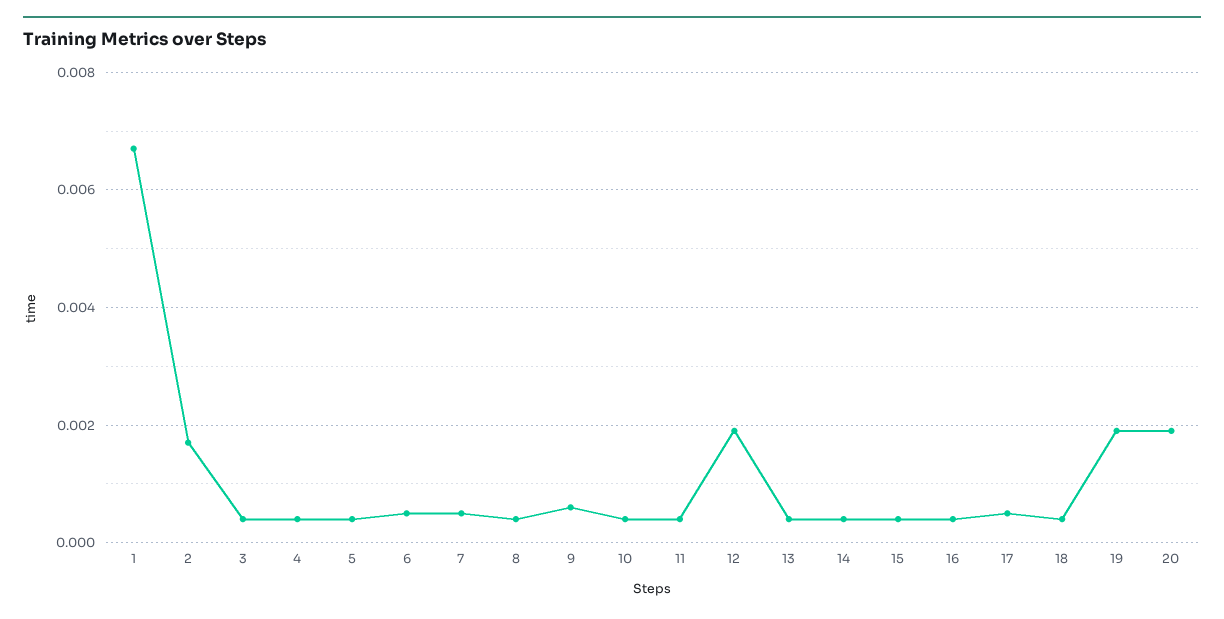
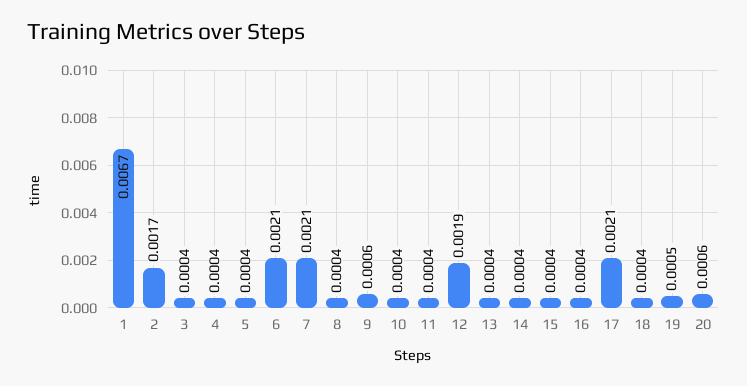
6: 0.0005 -> 0.0021
7: 0.0005 -> 0.0021
17: 0.0005 -> 0.0021
19: 0.002 -> 0.0005
20: 0.002 -> 0.0006

